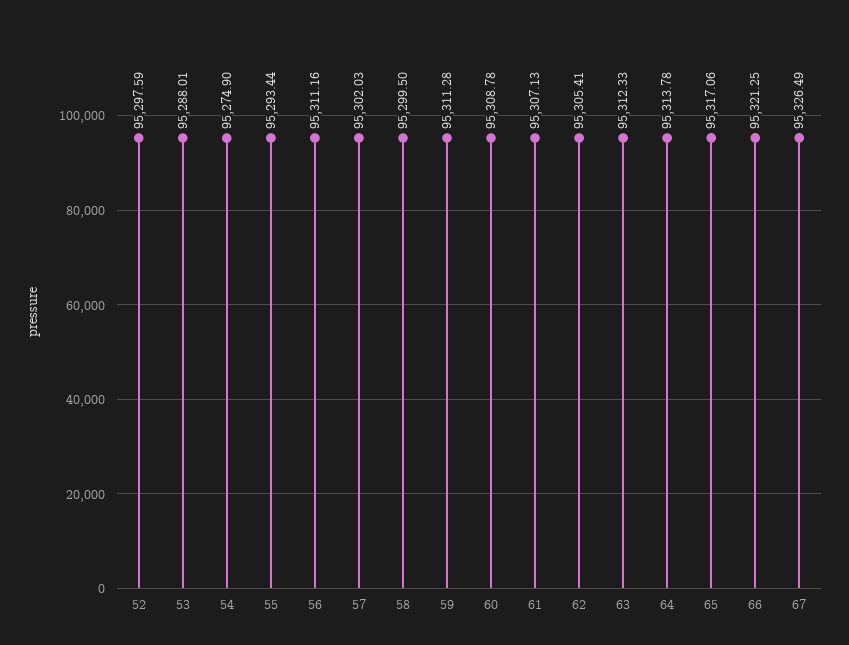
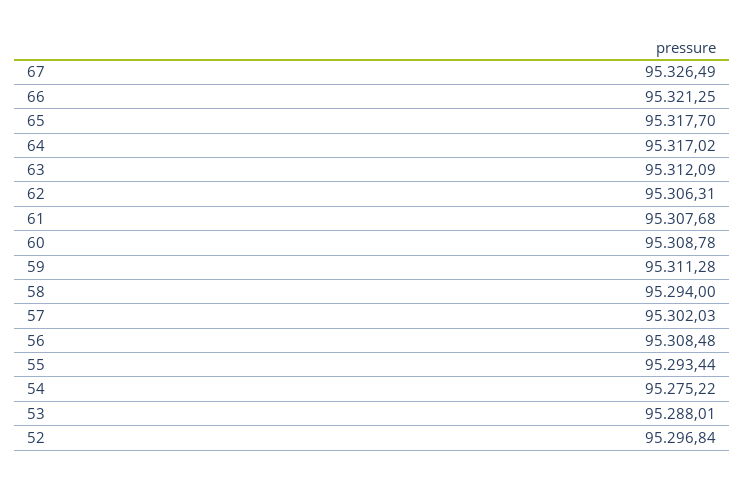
52: 95297.59 -> 95296.84
54: 95274.9 -> 95275.22
56: 95311.16 -> 95308.48
58: 95299.5 -> 95294
61: 95307.13 -> 95307.68
62: 95305.41 -> 95306.31
63: 95312.33 -> 95312.09
64: 95313.78 -> 95317.02
65: 95317.06 -> 95317.7

